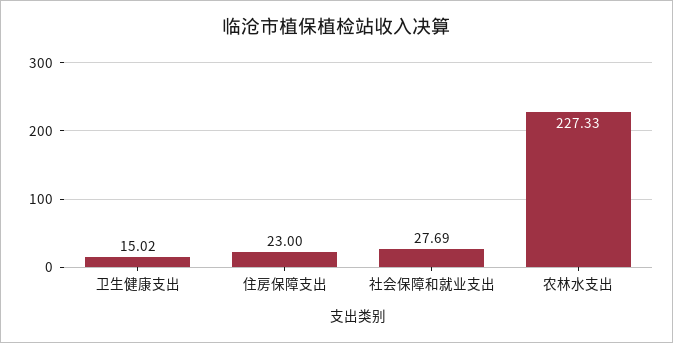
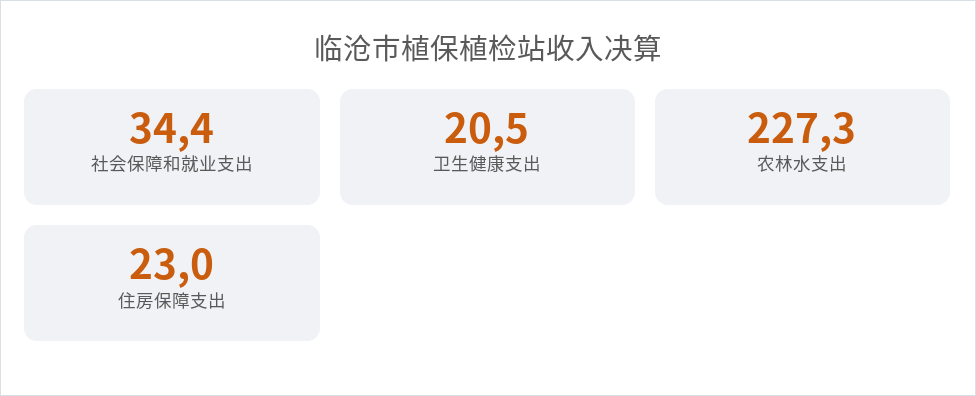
卫生健康支出: 15.02 -> 20.5
社会保障和就业支出: 27.69 -> 34.4

